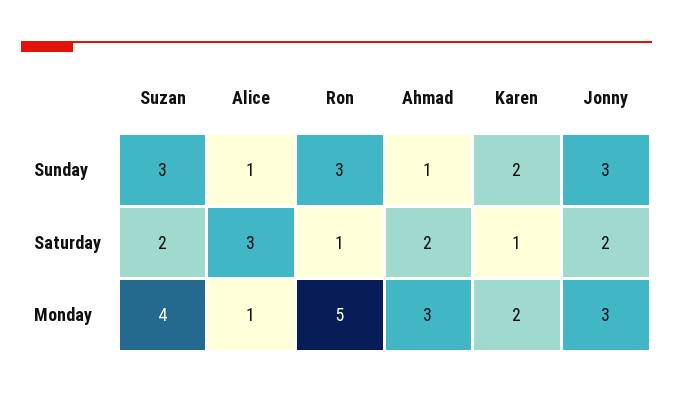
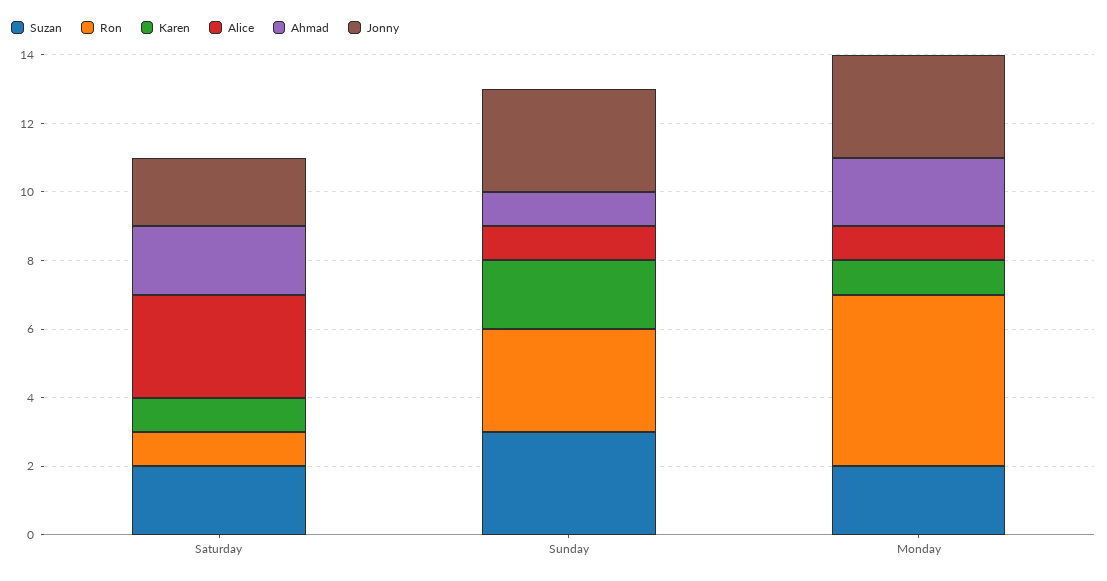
Suzan, Monday: 4 -> 2
Ahmad, Monday: 3 -> 2
Karen, Monday: 2 -> 1

